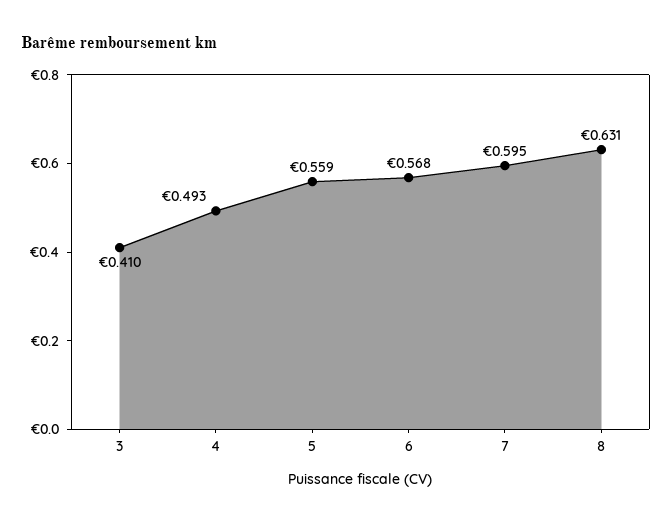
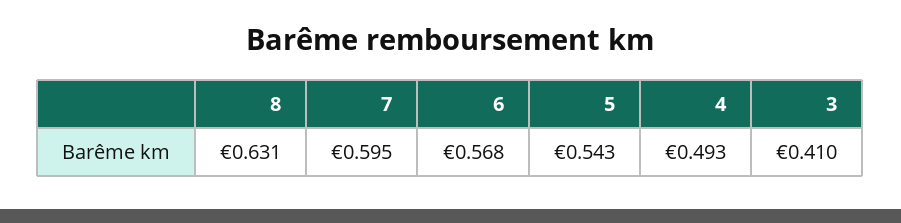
5: 0.559 -> 0.543

